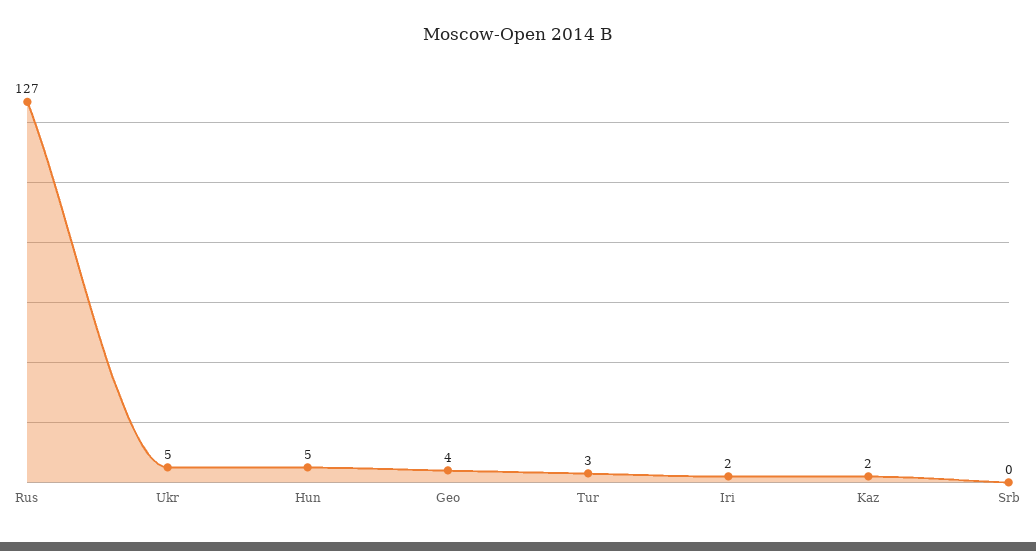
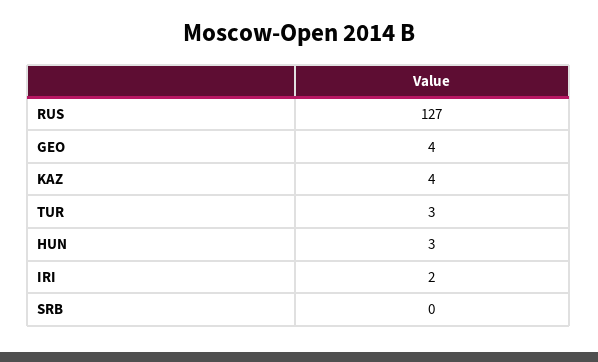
Ukr: 5 -> none
Hun: 5 -> 3
Kaz: 2 -> 4

